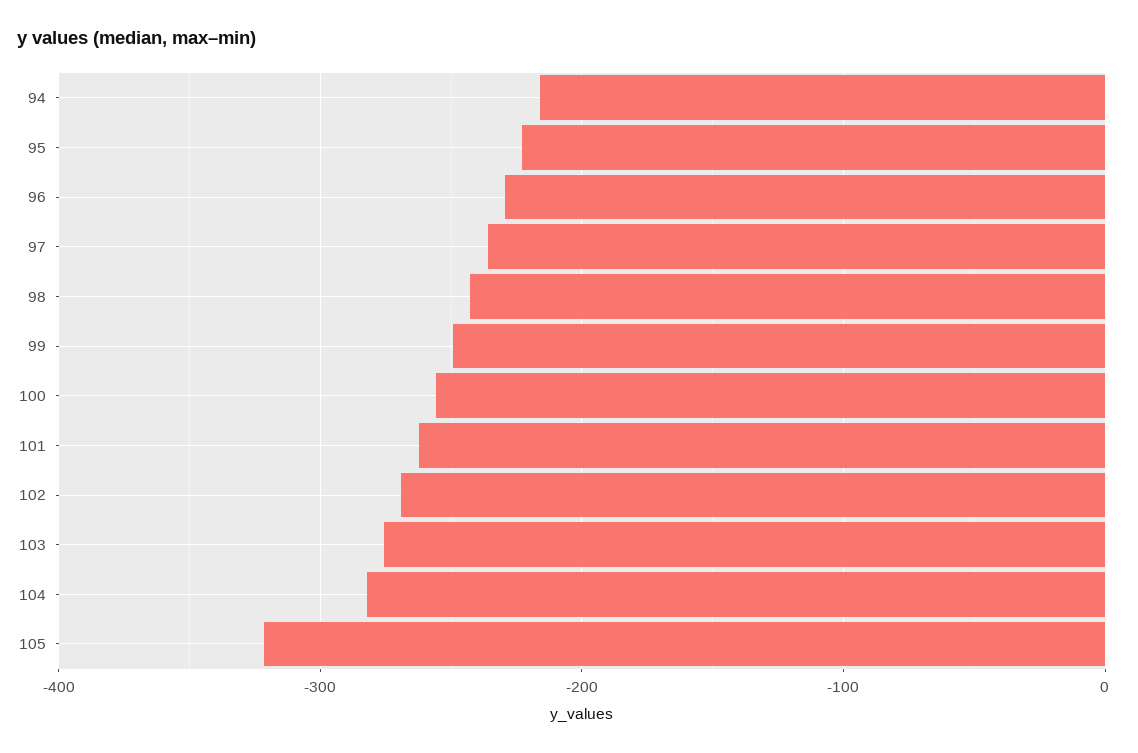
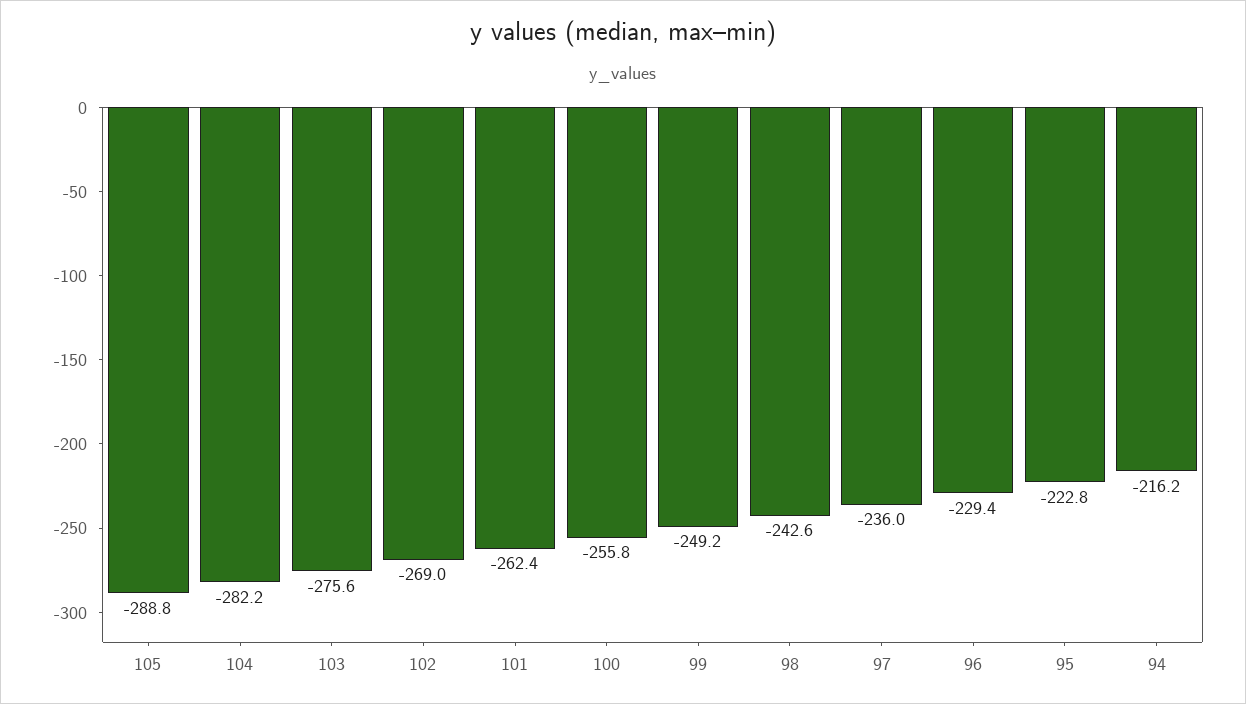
105: -320 -> -288.8

